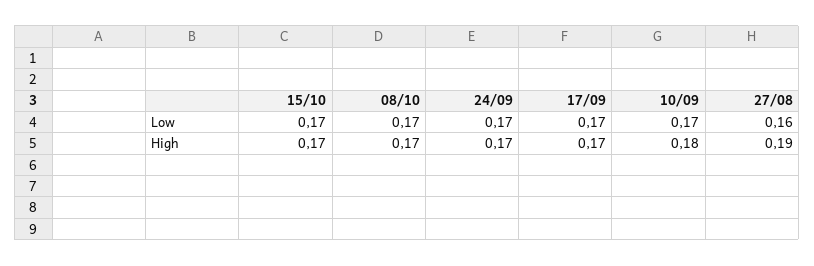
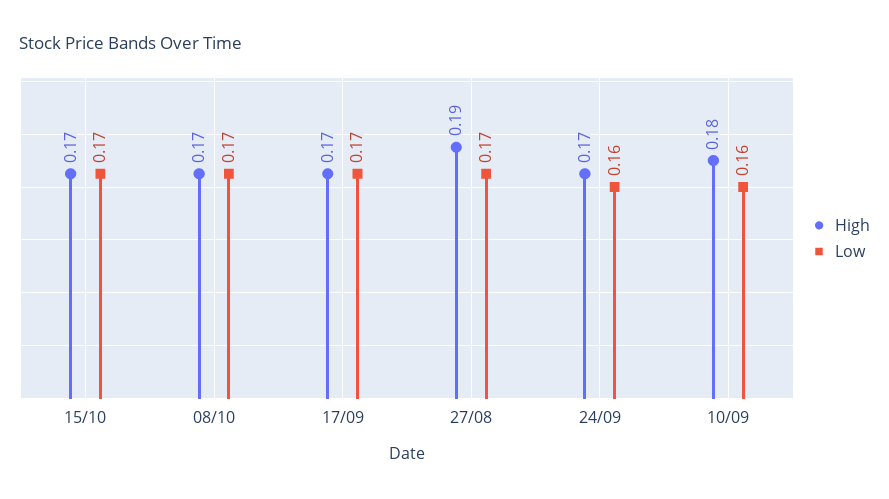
Low, 24/09: 0.17 -> 0.16
Low, 10/09: 0.17 -> 0.16
Low, 27/08: 0.16 -> 0.17

